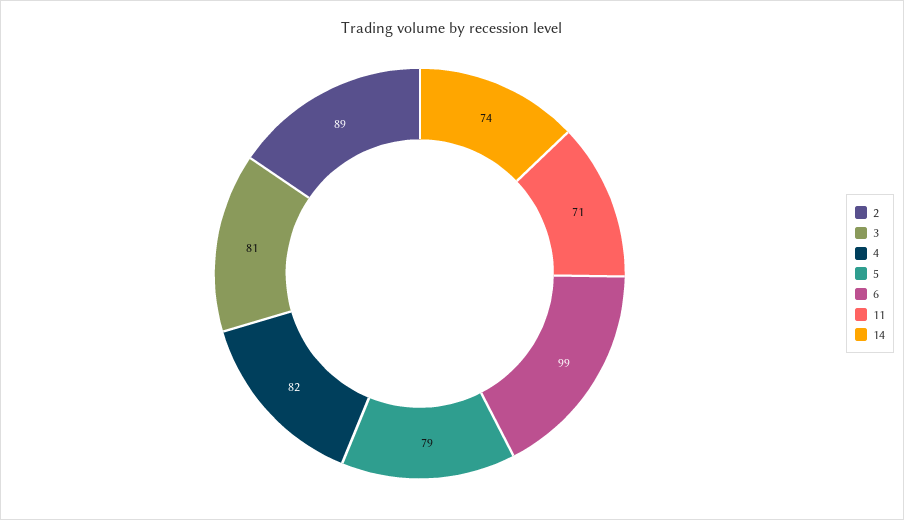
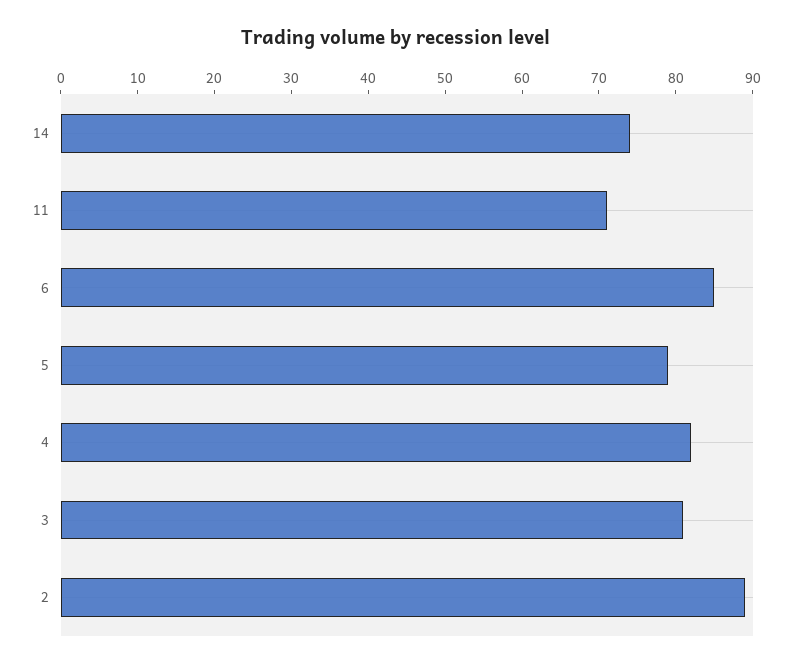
6: 99 -> 85

